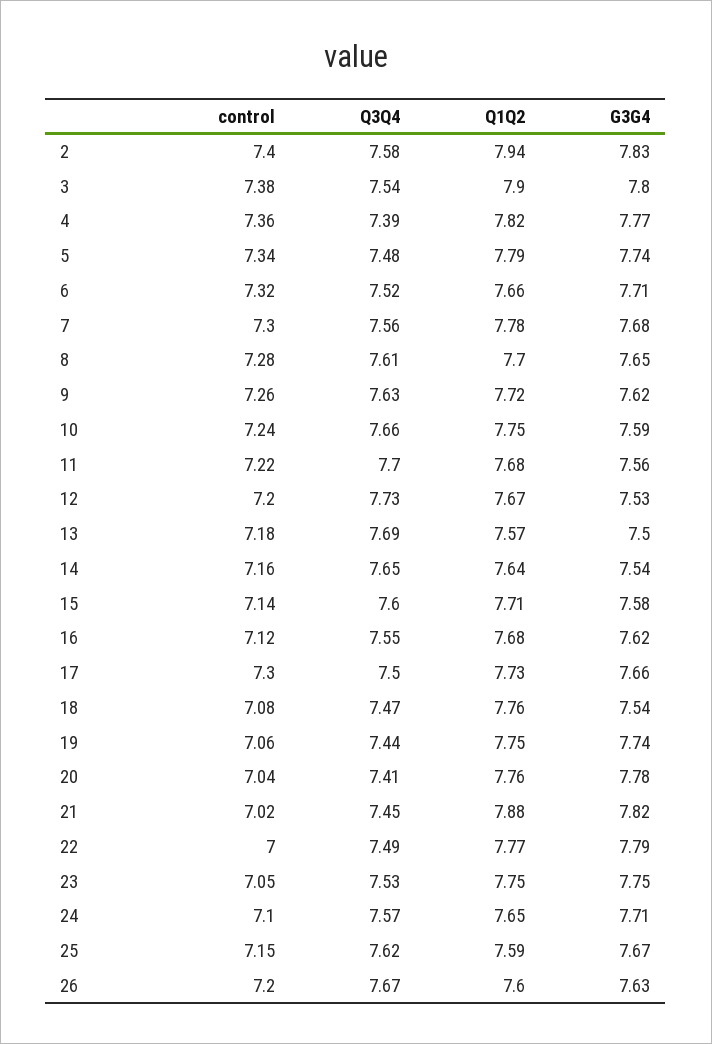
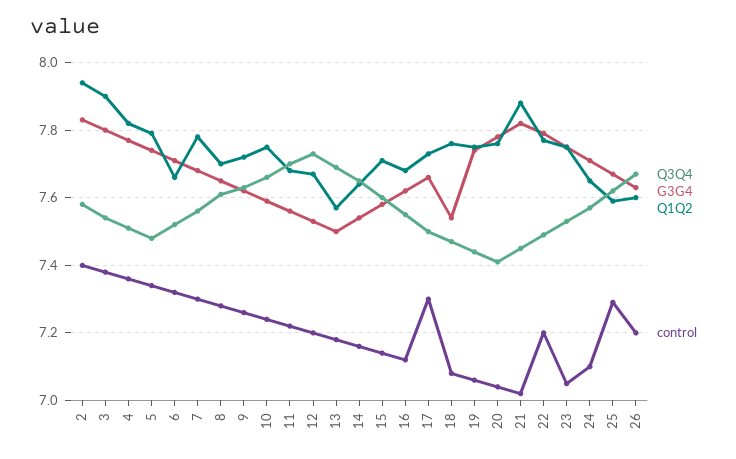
Q3Q4, 4: 7.39 -> 7.5
control, 22: 7 -> 7.2
control, 25: 7.15 -> 7.3

